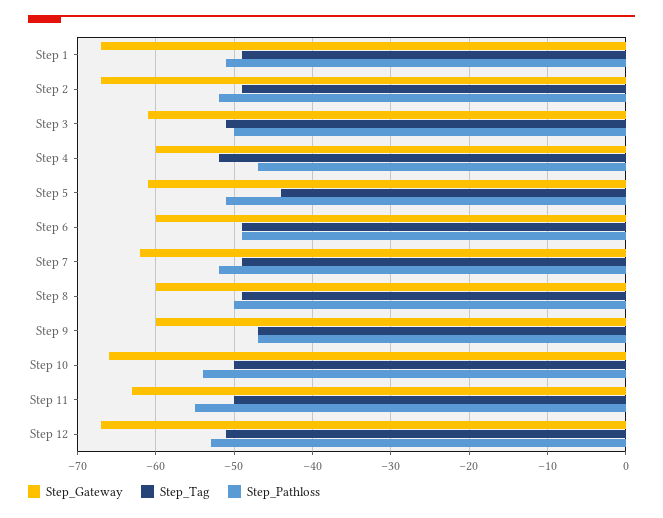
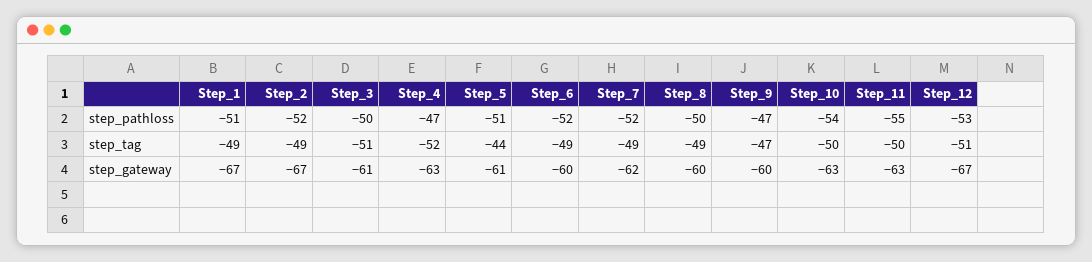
Step_Gateway, Step 4: -60 -> -63
Step_Pathloss, Step 6: -49 -> -52
Step_Gateway, Step 10: -66 -> -63

